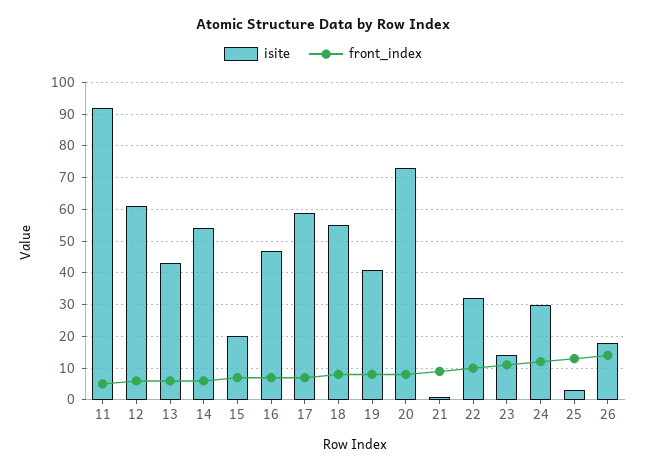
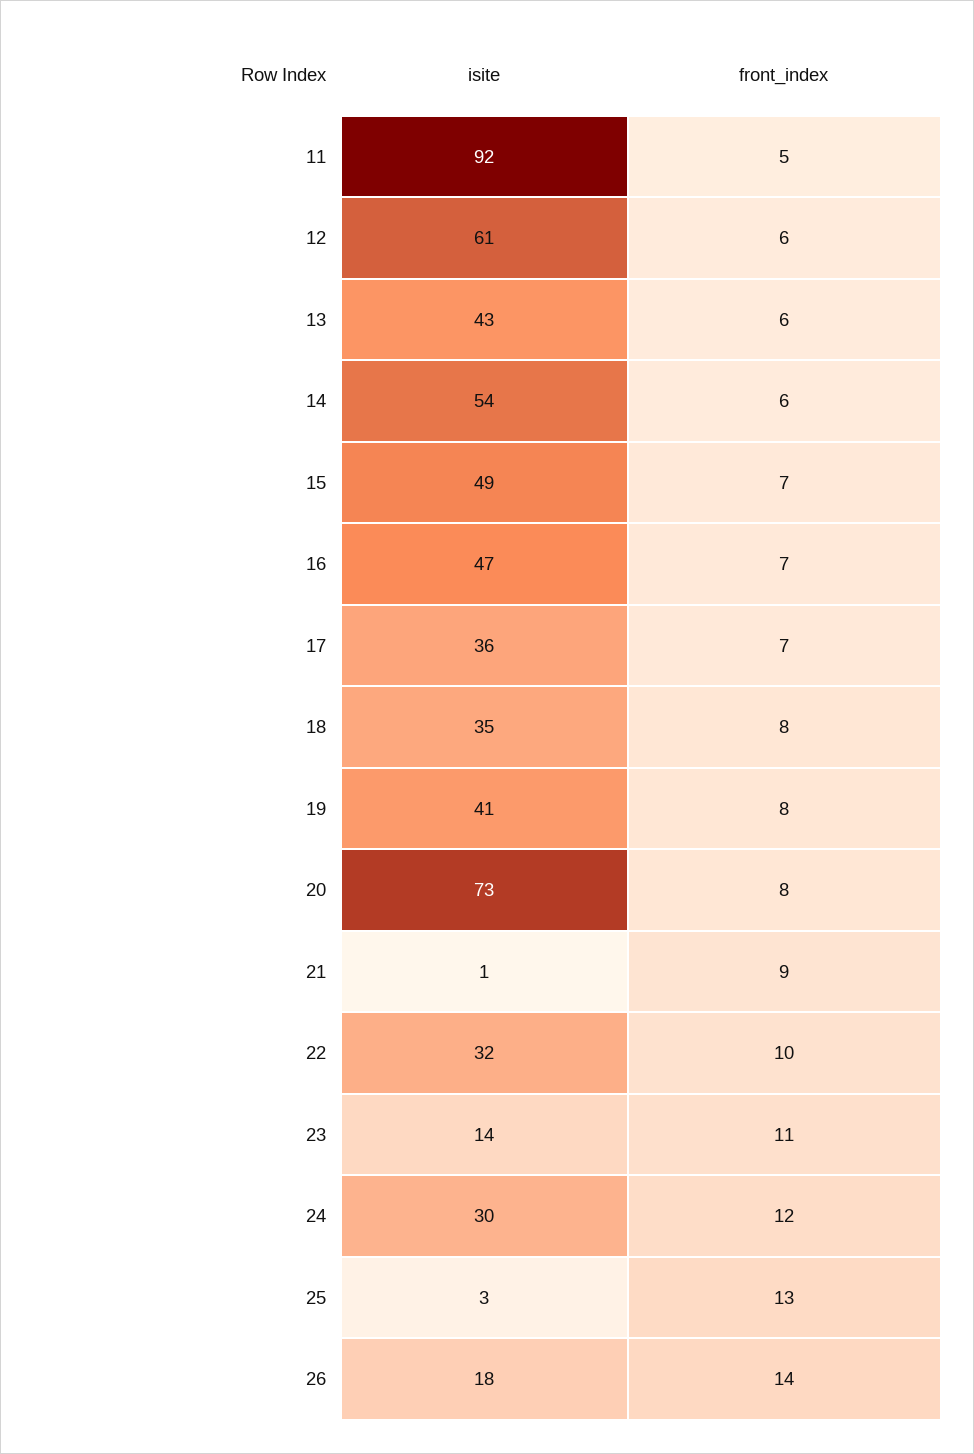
isite, 15: 20 -> 49
isite, 17: 60 -> 36
isite, 18: 55 -> 35

